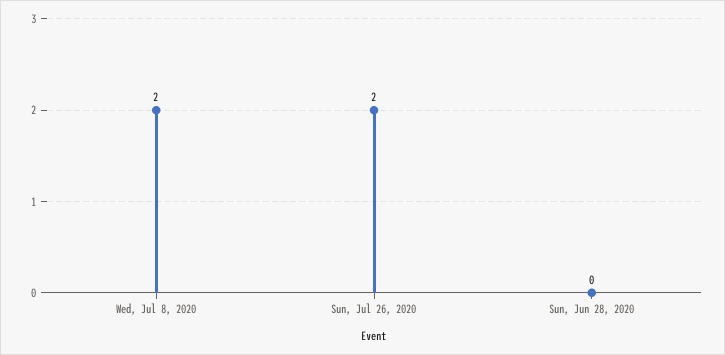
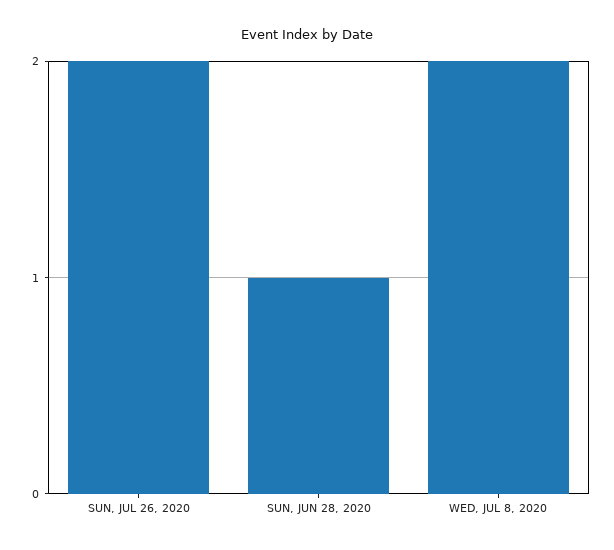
Sun, Jun 28, 2020: 0 -> 1

